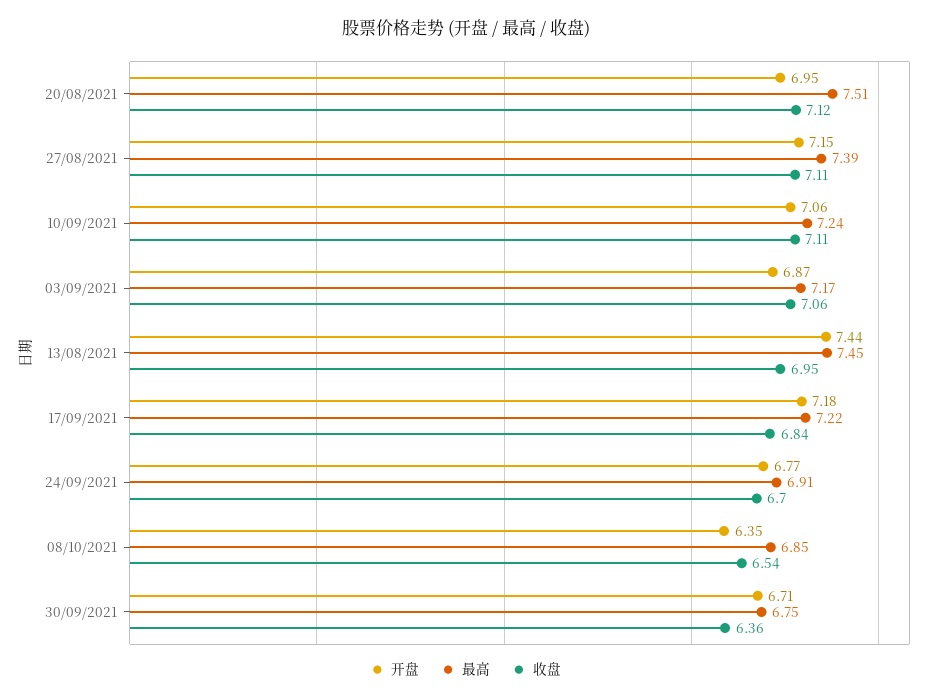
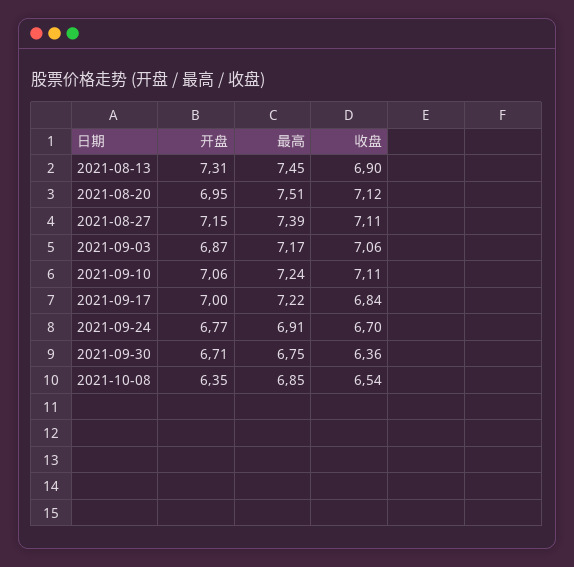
开盘, 13/08/2021: 7.44 -> 7.31
收盘, 13/08/2021: 6.95 -> 6.9
开盘, 17/09/2021: 7.18 -> 7

